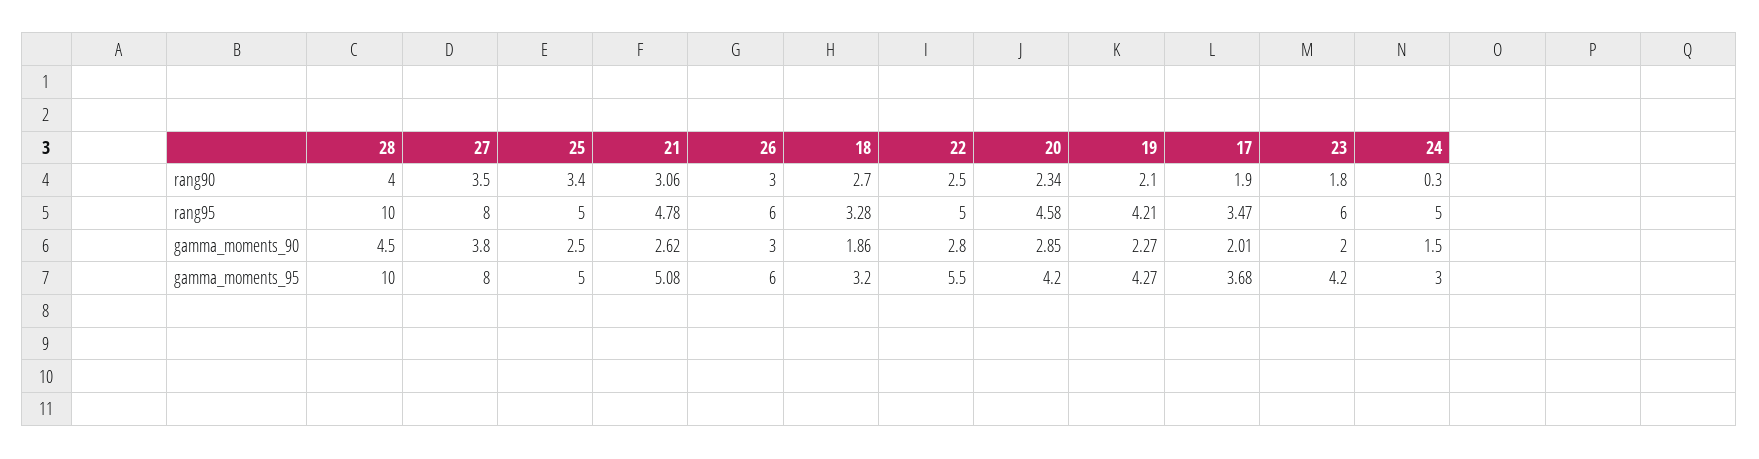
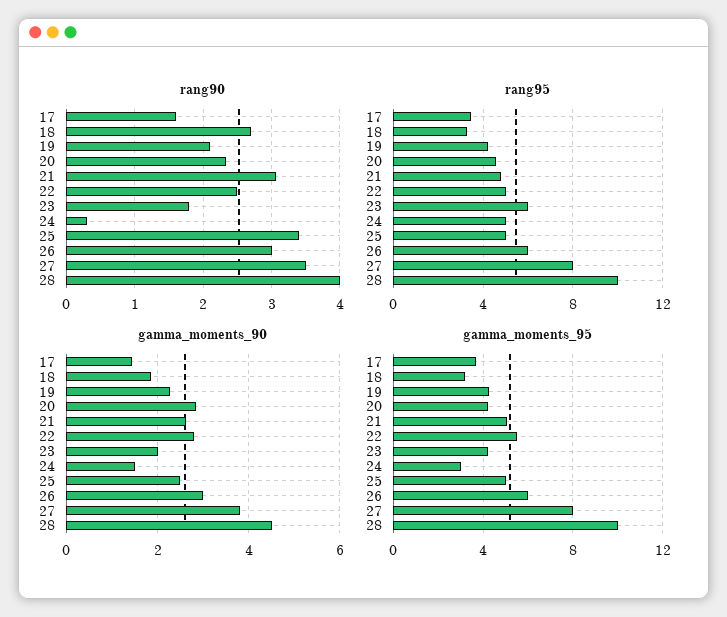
rang90, 17: 1.9 -> 1.6
gamma_moments_90, 17: 2.01 -> 1.4

